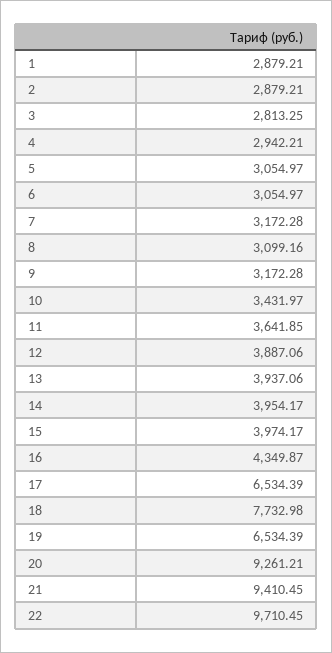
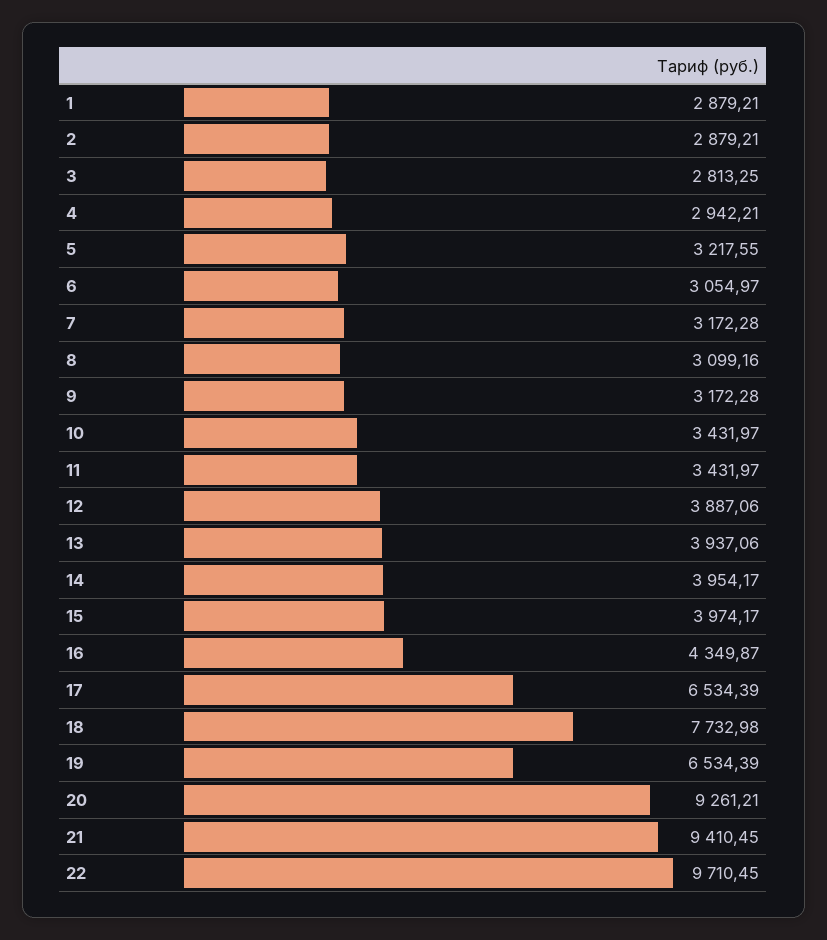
5: 3054.97 -> 3217.55
11: 3641.85 -> 3431.97

